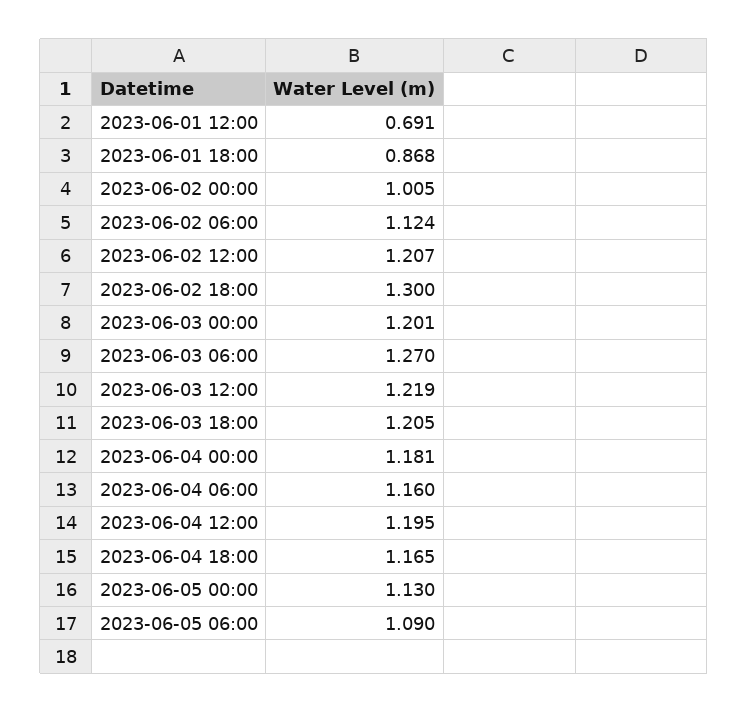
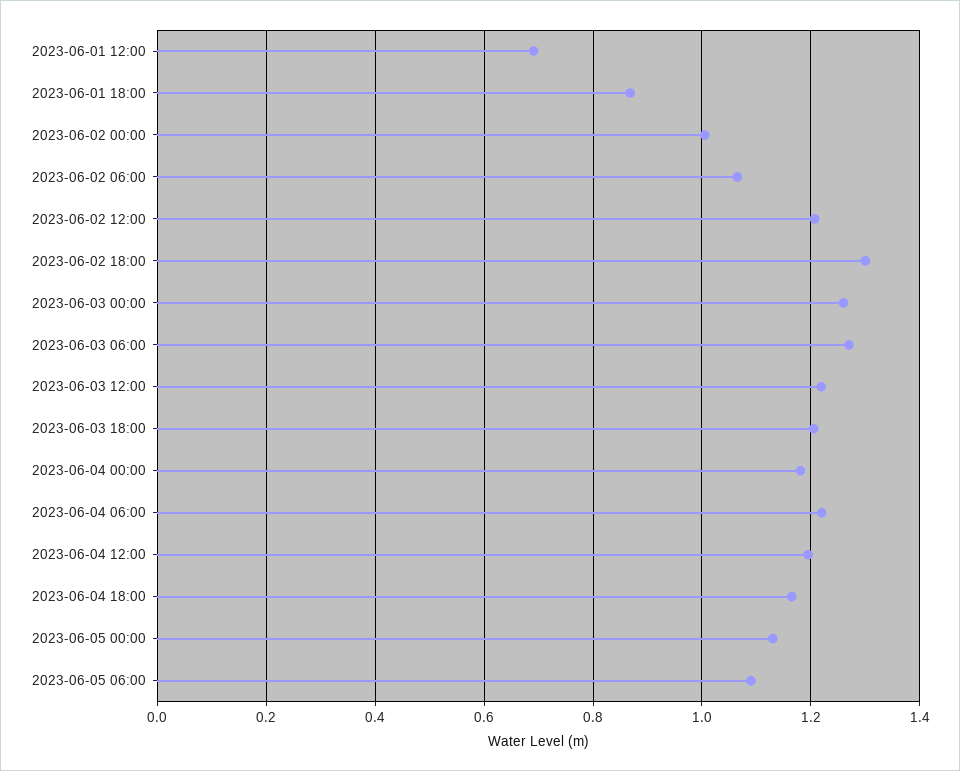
2023-06-02 06:00: 1.124 -> 1.06
2023-06-03 00:00: 1.201 -> 1.26
2023-06-04 06:00: 1.16 -> 1.22

